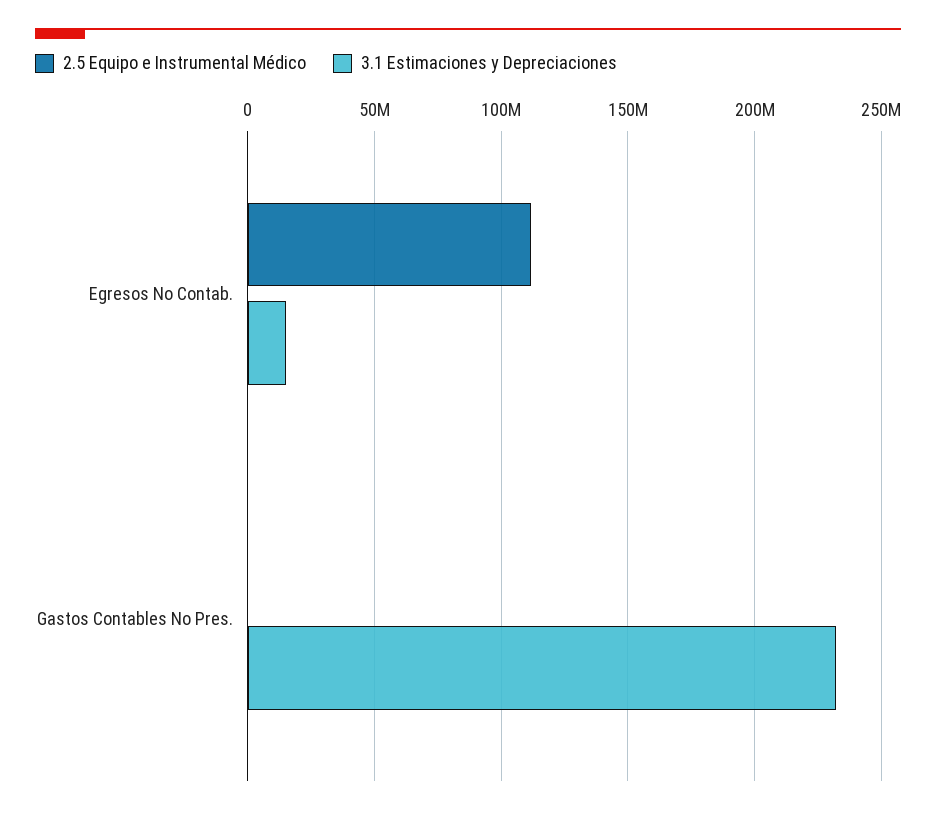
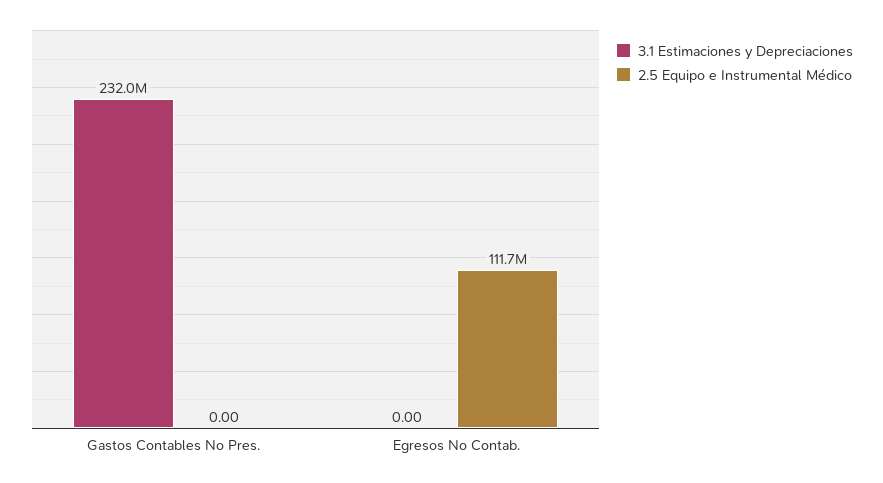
3.1 Estimaciones y Depreciaciones, Egresos No Contab.: 15000000 -> 0

